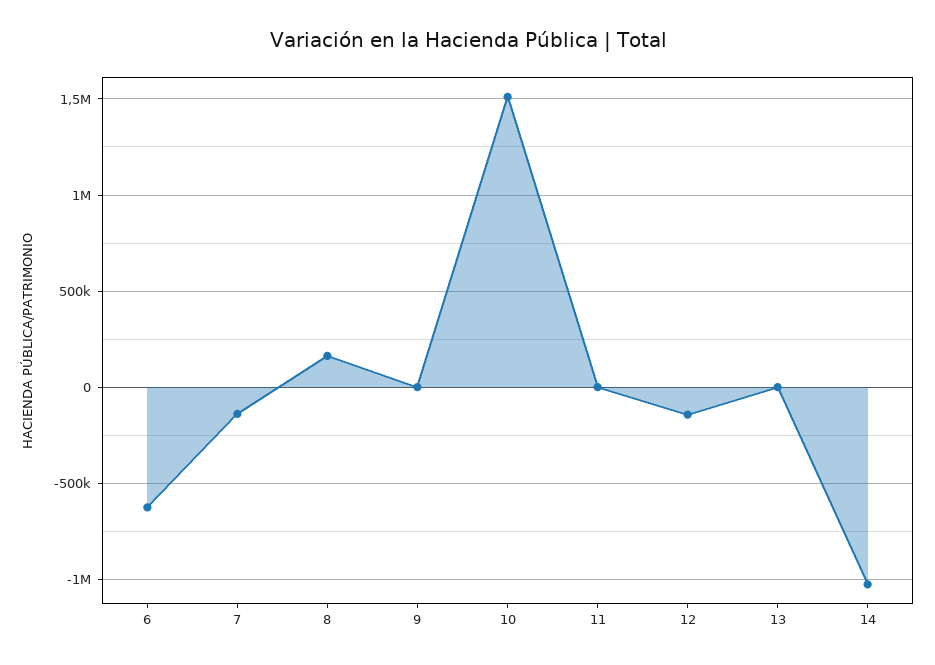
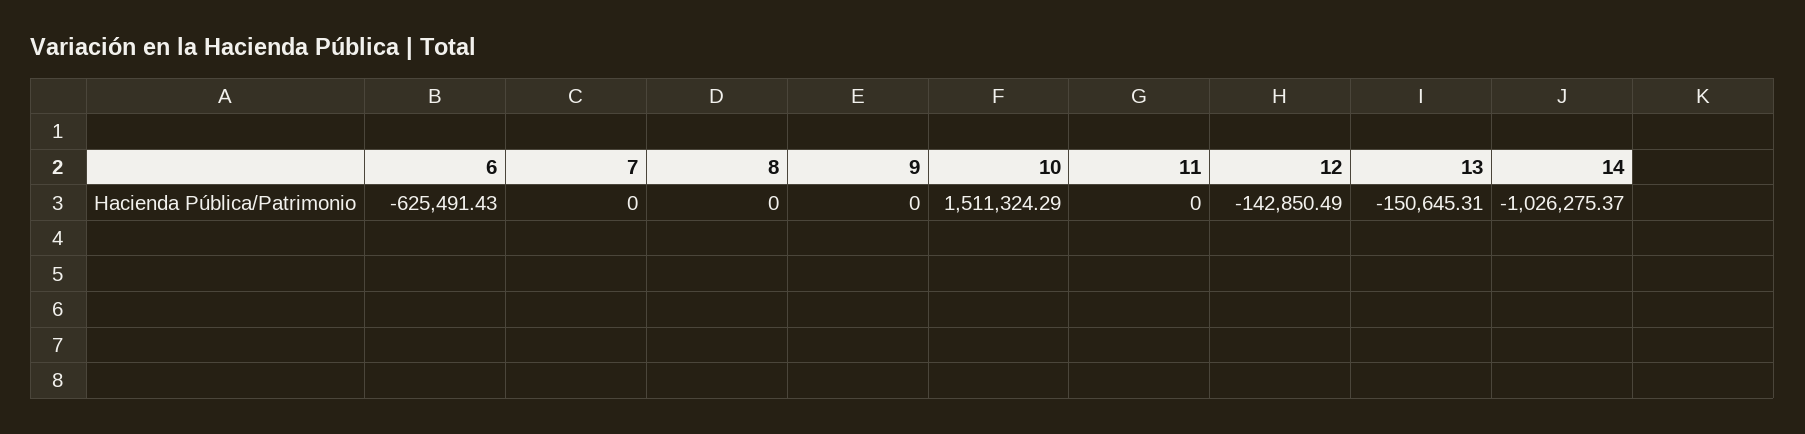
7: -150000 -> 0
8: 150000 -> 0
13: 0 -> -150645.31

